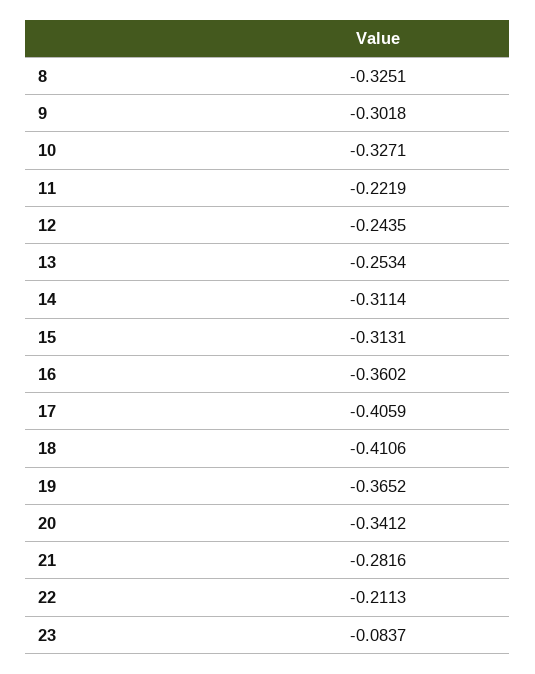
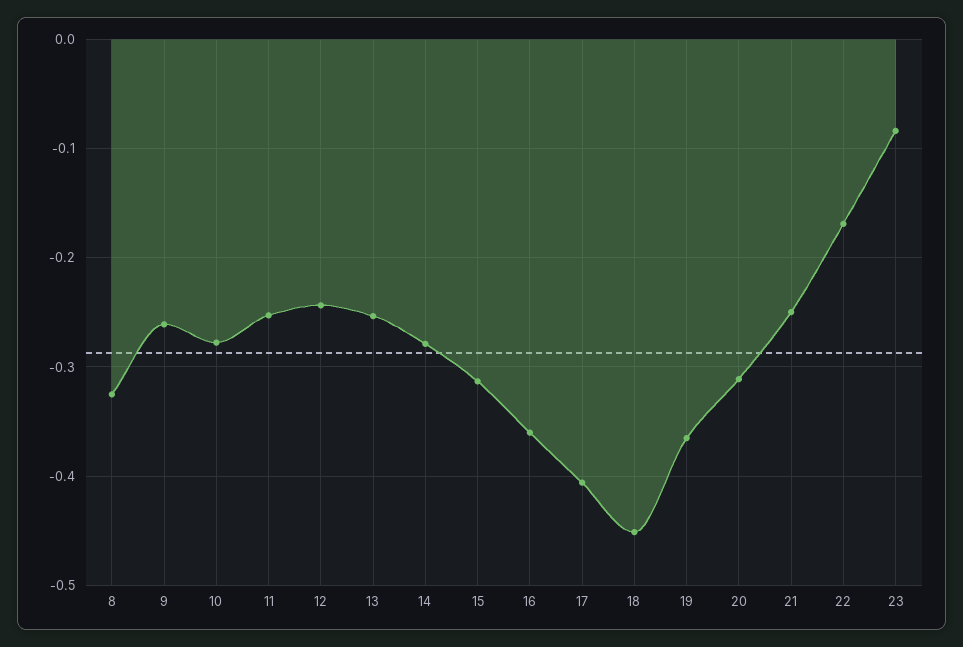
9: -0.3018 -> -0.26
10: -0.3271 -> -0.28
11: -0.2219 -> -0.25
14: -0.3114 -> -0.28
18: -0.4106 -> -0.45
20: -0.3412 -> -0.31
21: -0.2816 -> -0.25
22: -0.2113 -> -0.17

